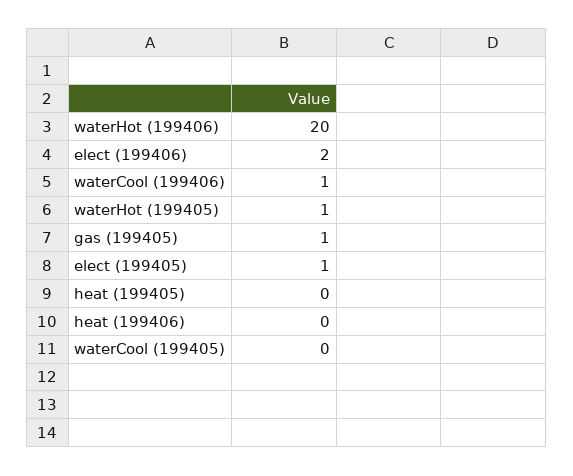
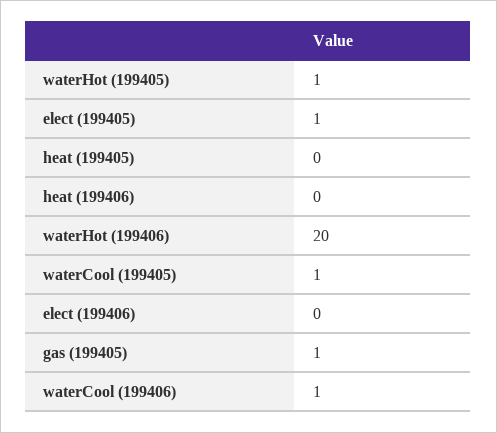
elect (199406): 2 -> 0
waterCool (199405): 0 -> 1

